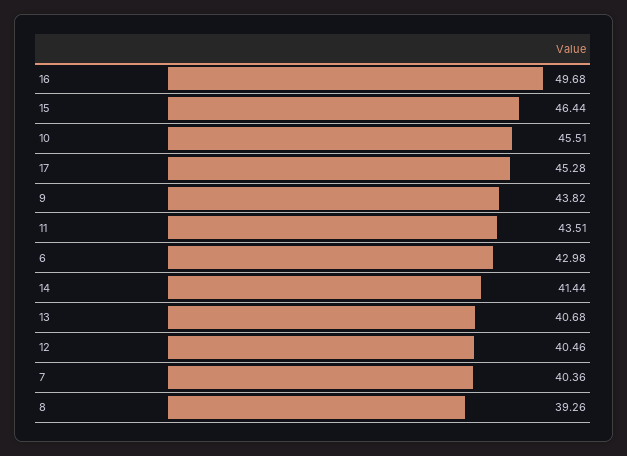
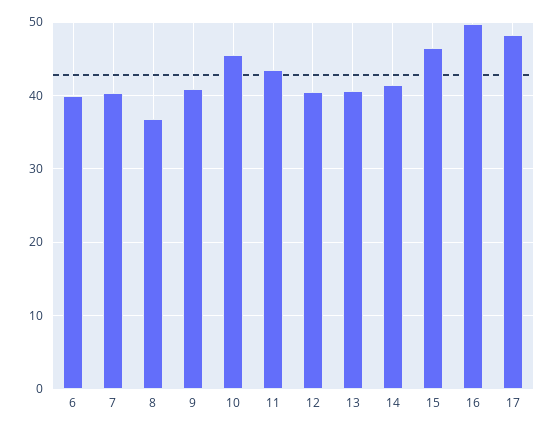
17: 45.28 -> 48
9: 43.82 -> 41
6: 42.98 -> 40
8: 39.26 -> 37

